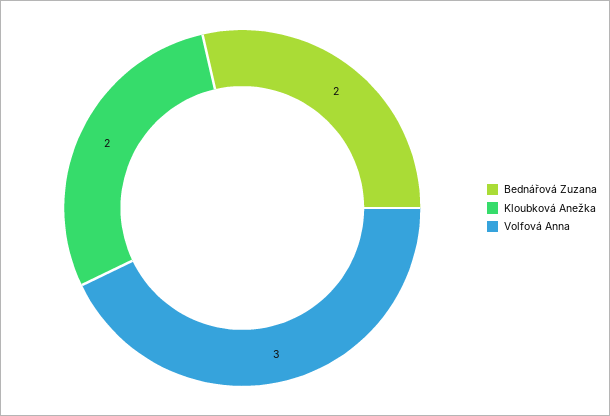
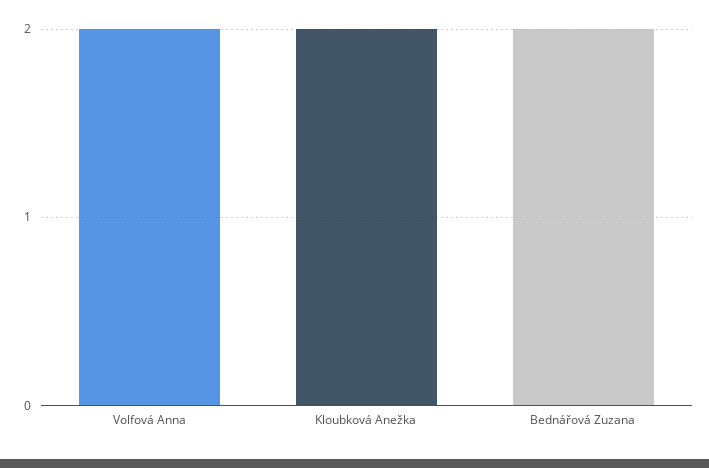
Volfová Anna: 3 -> 2

